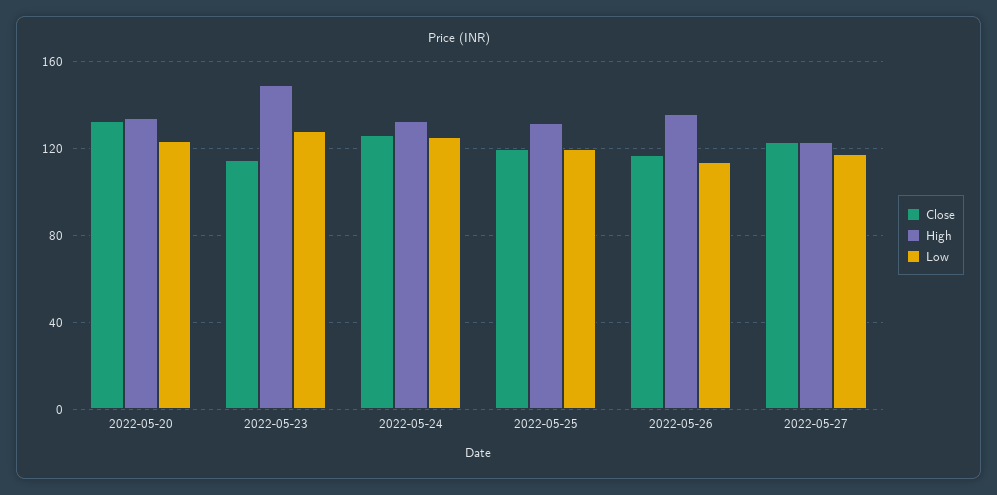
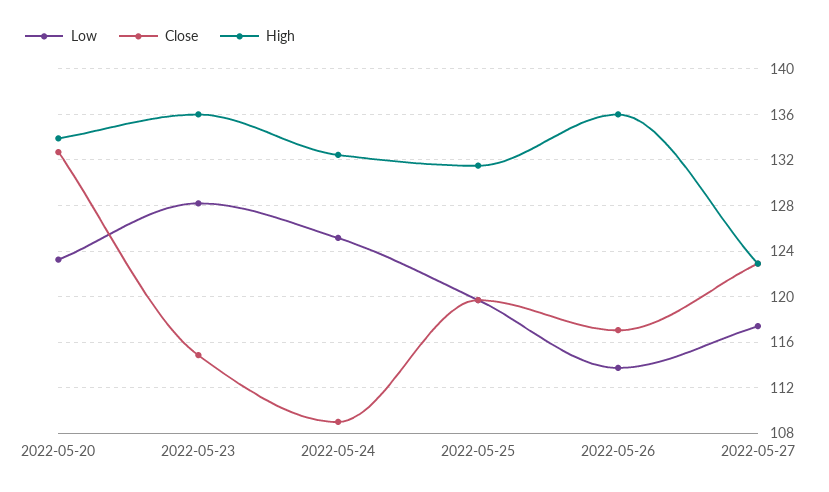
High, 2022-05-23: 150 -> 136
Close, 2022-05-24: 125 -> 109

